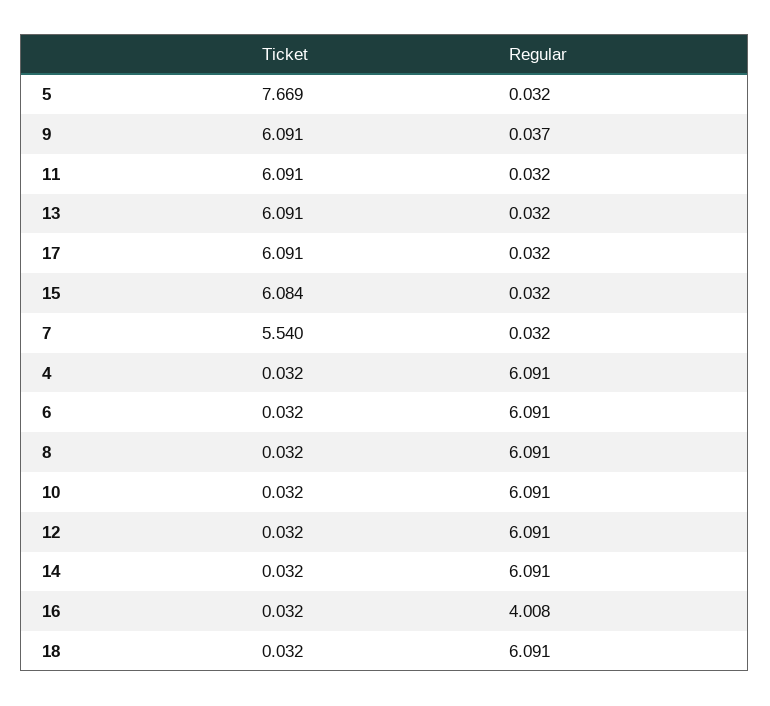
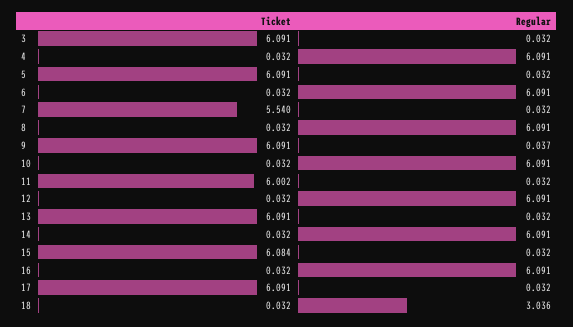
Ticket, 5: 7.669 -> 6.091
Ticket, 11: 6.091 -> 6.002
Regular, 16: 4.008 -> 6.091
Regular, 18: 6.091 -> 3.036
Ticket, 3: none -> 6.091
Regular, 3: none -> 0.032

